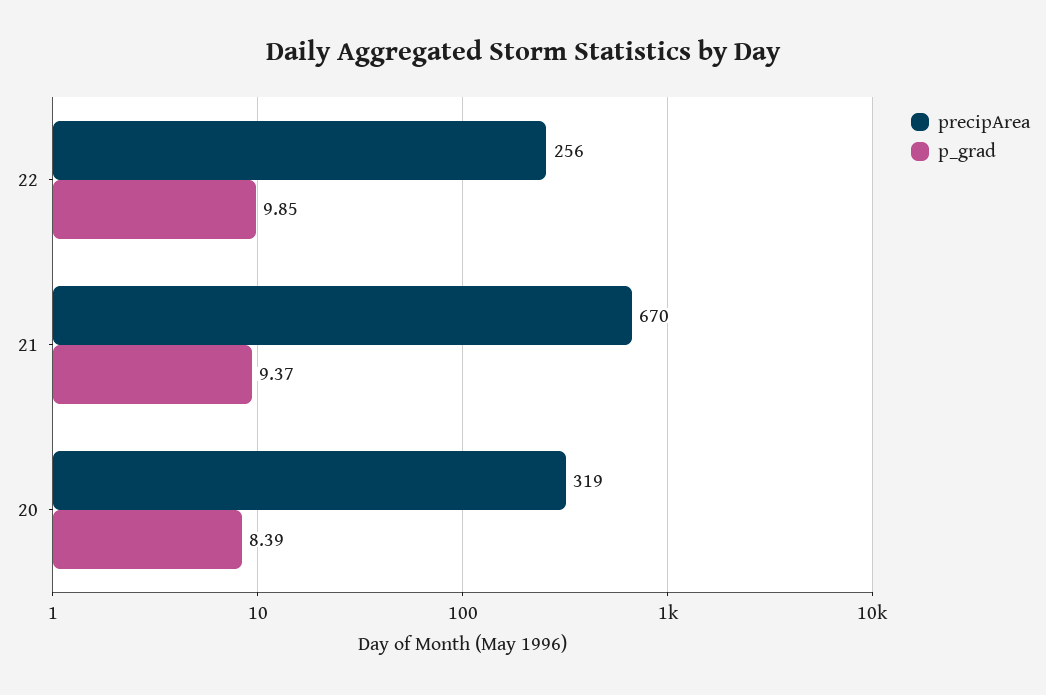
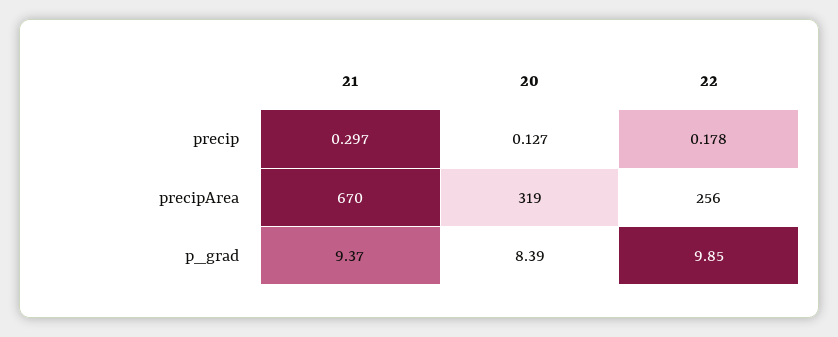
precip, 21: none -> 0.297
precip, 20: none -> 0.127
precip, 22: none -> 0.178

